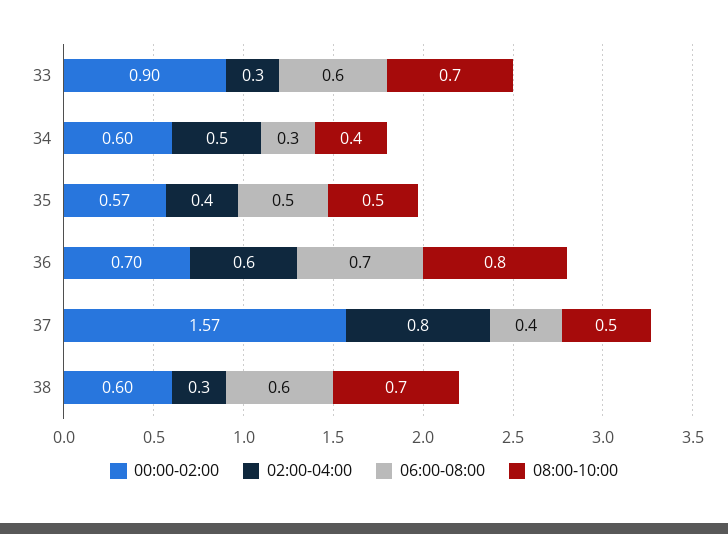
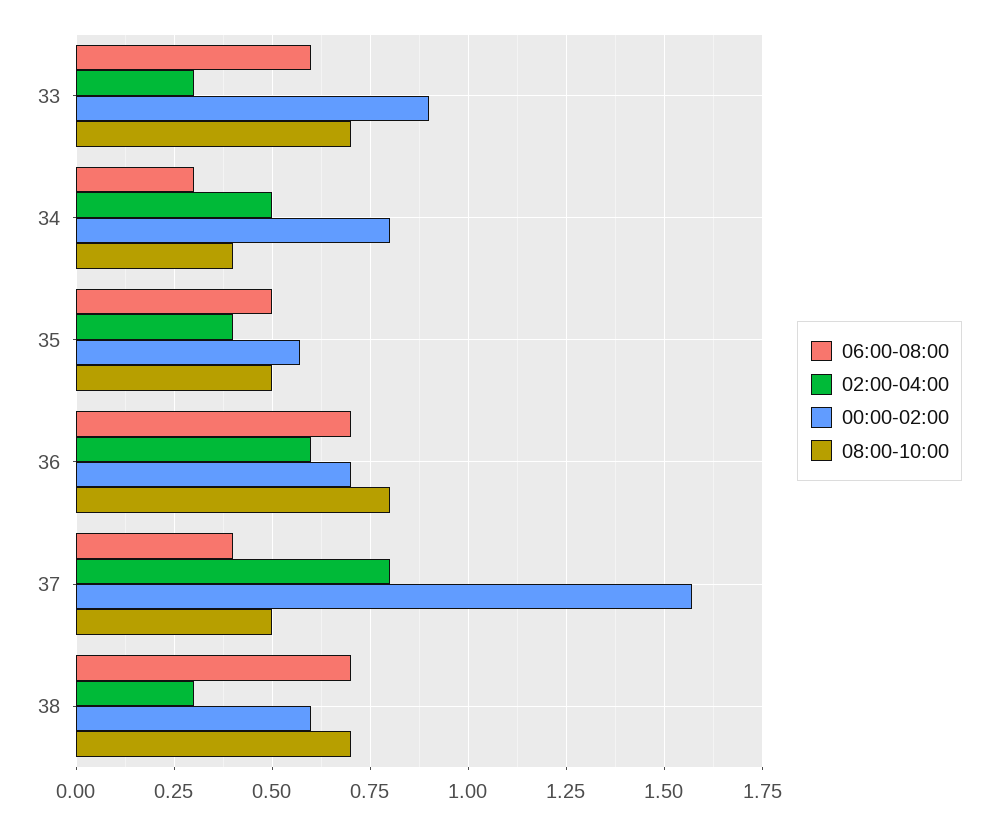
00:00-02:00, 34: 0.6 -> 0.8
06:00-08:00, 38: 0.6 -> 0.7

